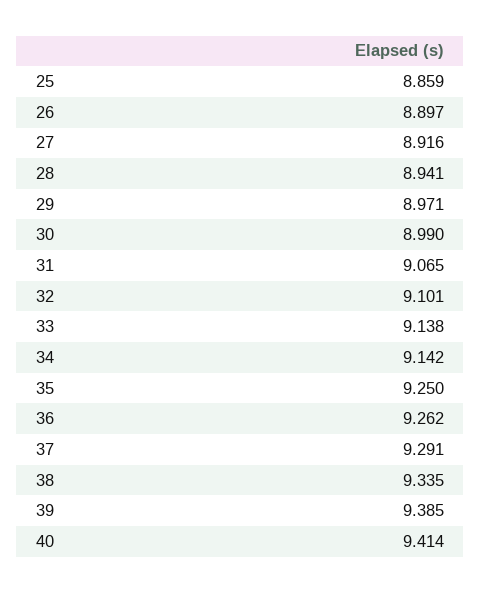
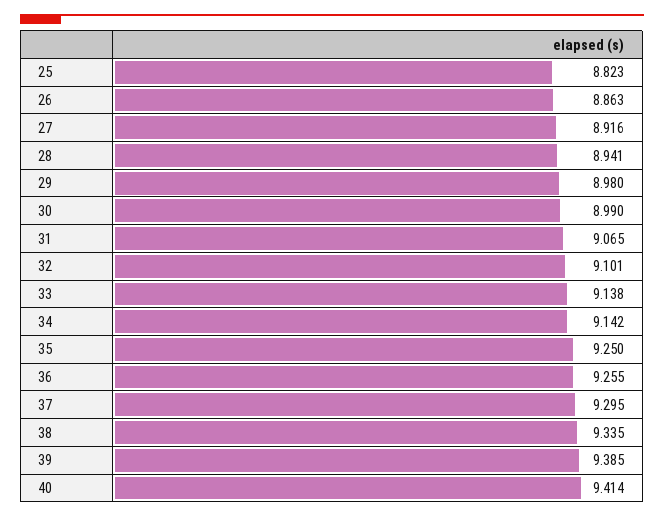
25: 8.859 -> 8.823
26: 8.897 -> 8.863
29: 8.971 -> 8.98
36: 9.262 -> 9.255
37: 9.291 -> 9.295

